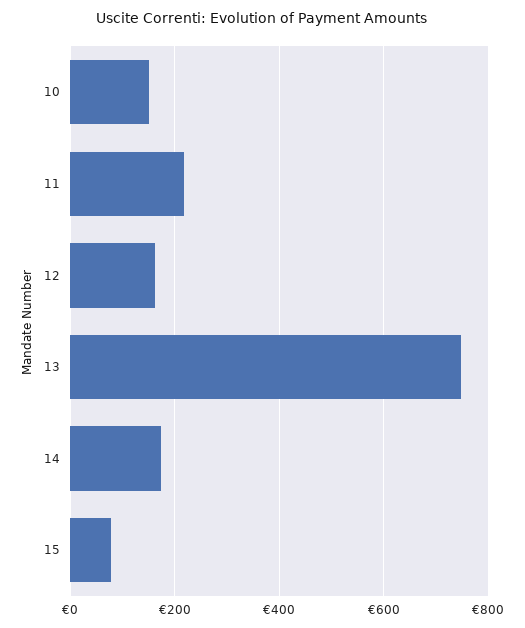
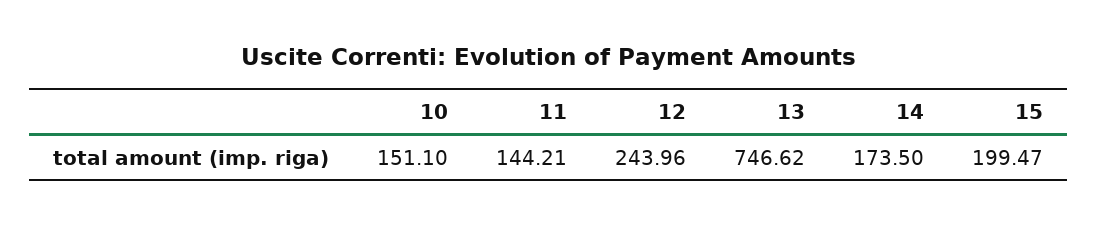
11: 220 -> 144.21
12: 160 -> 243.96
15: 80 -> 199.47

